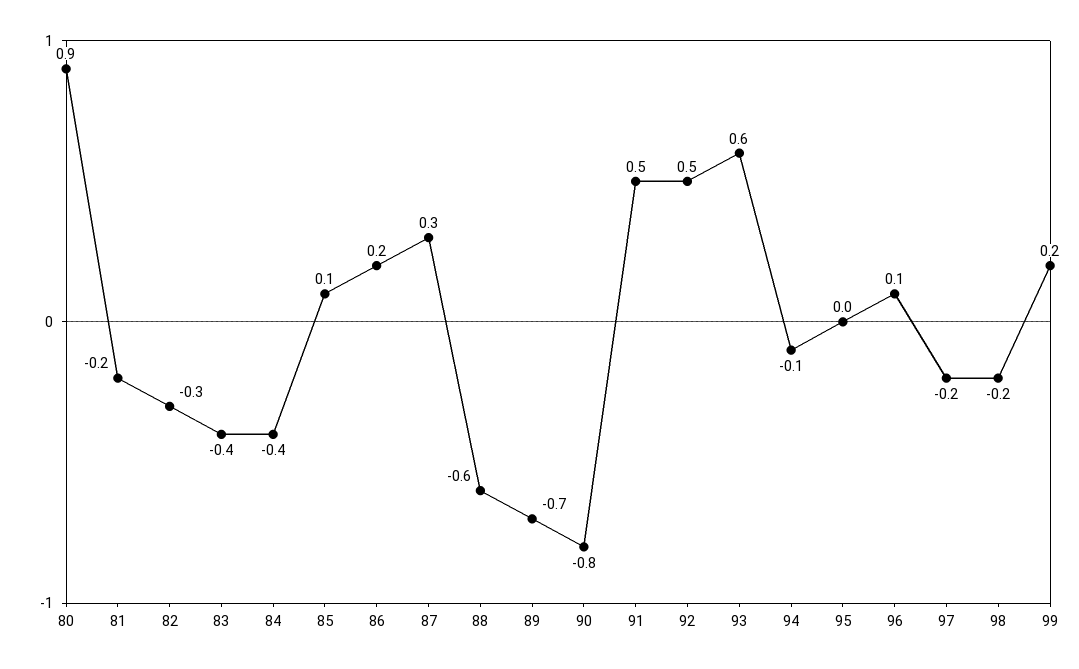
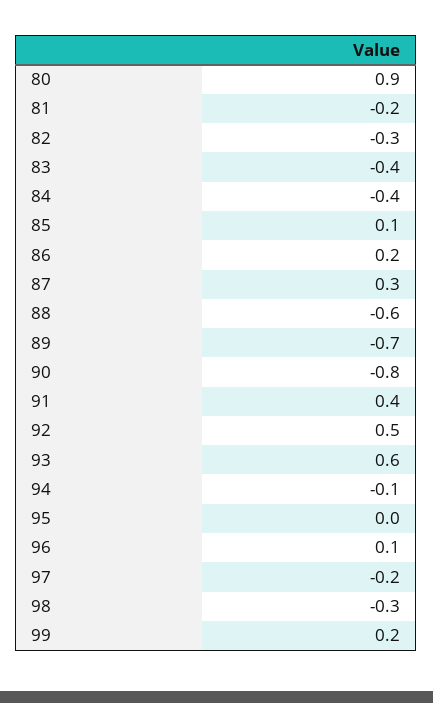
91: 0.5 -> 0.4
98: -0.2 -> -0.3

